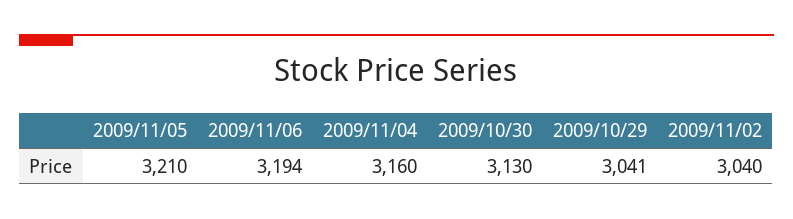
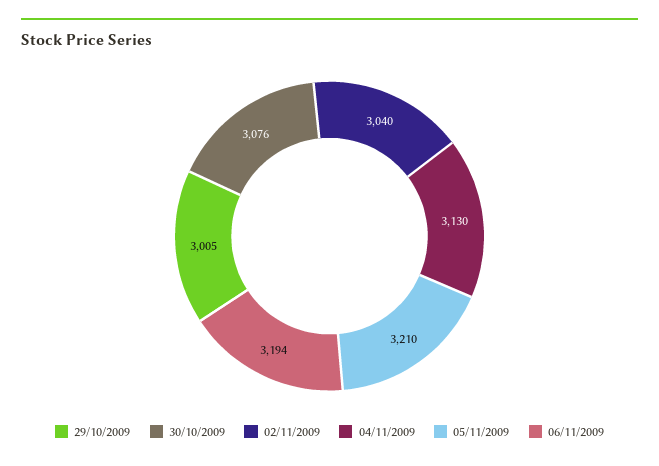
2009/11/04: 3160 -> 3130
2009/10/30: 3130 -> 3076
2009/10/29: 3041 -> 3005

